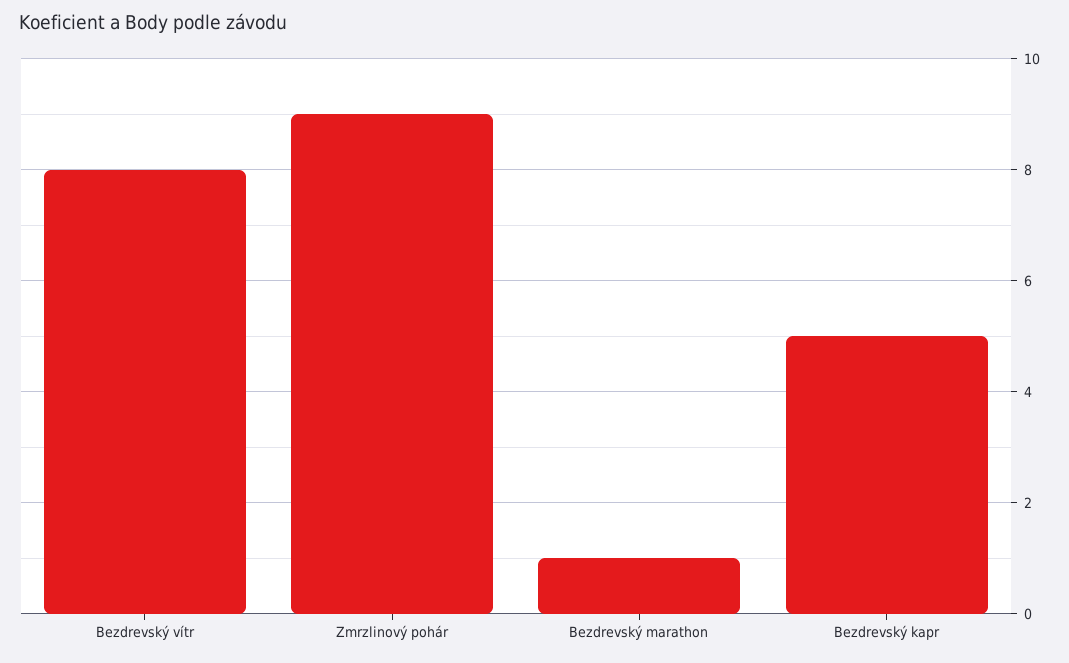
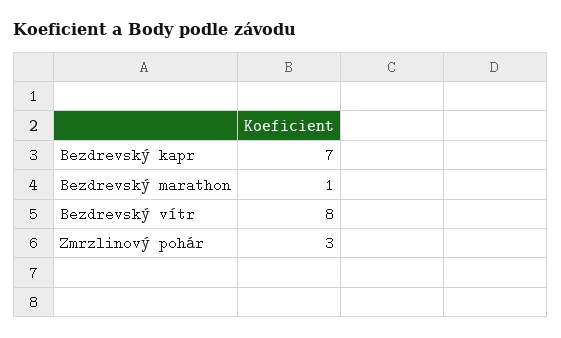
Zmrzlinový pohár: 9 -> 3
Bezdrevský kapr: 5 -> 7

